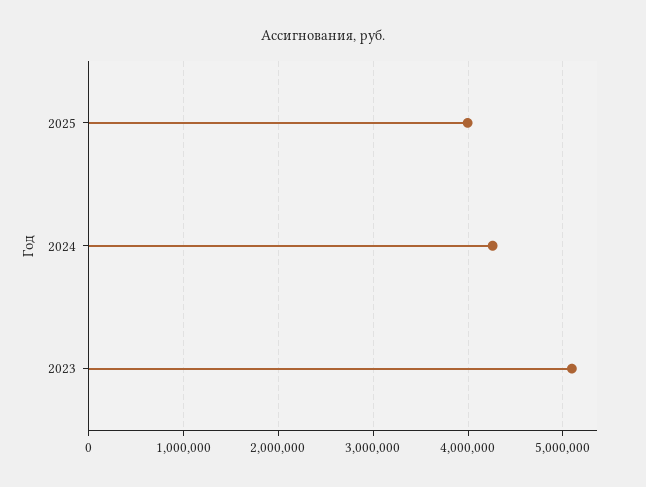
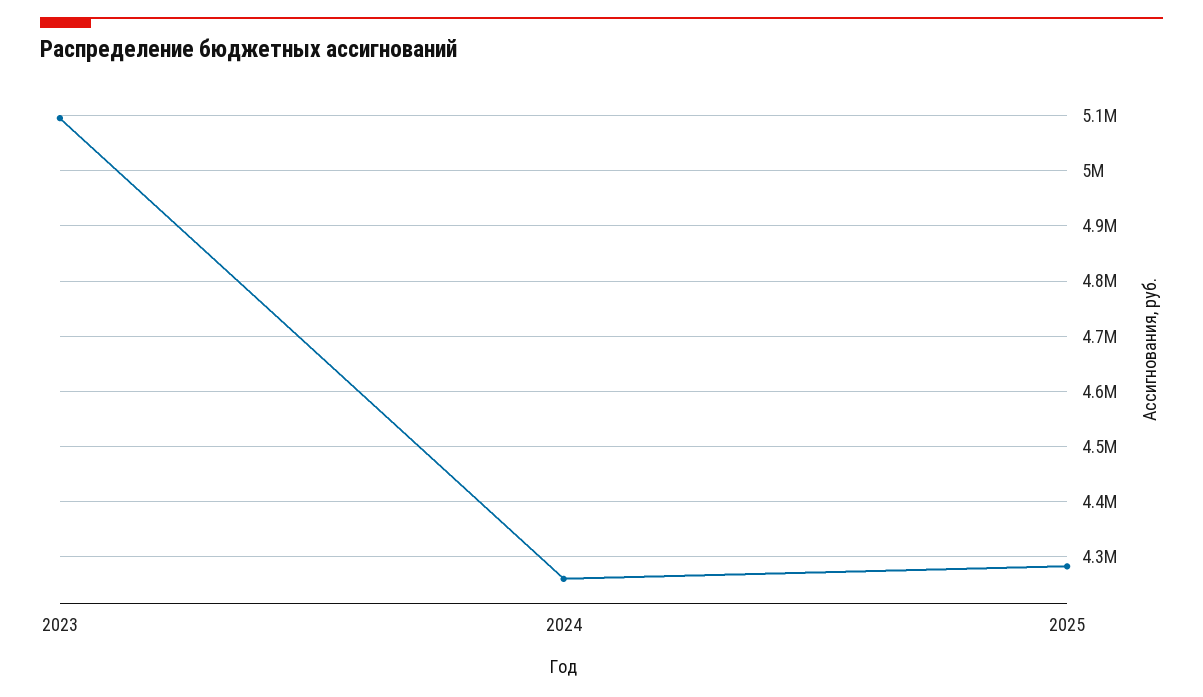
2025: 4000000 -> 4280000

